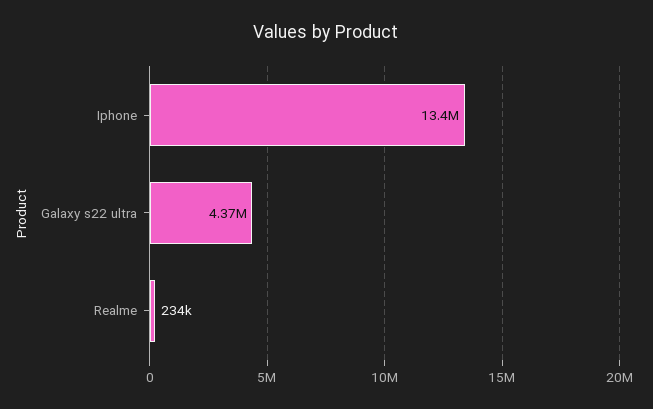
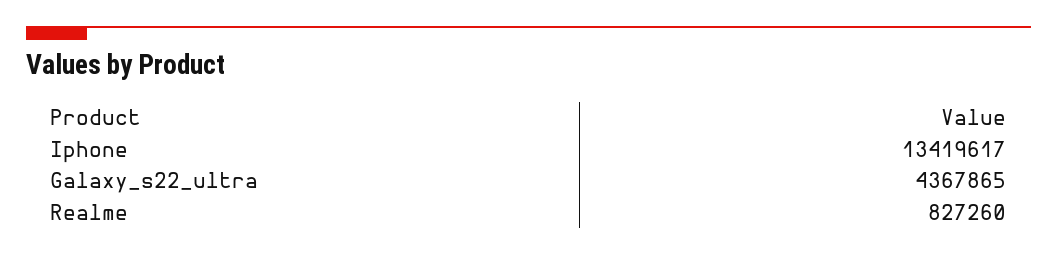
Realme: 234000 -> 827260

